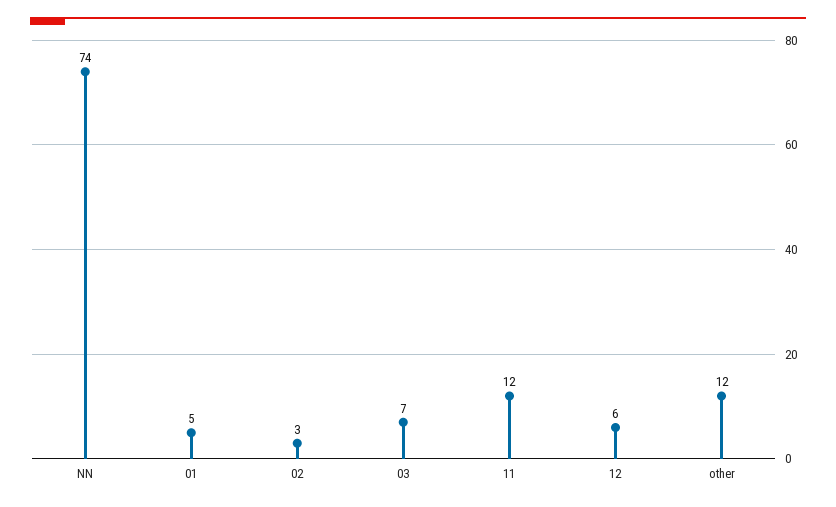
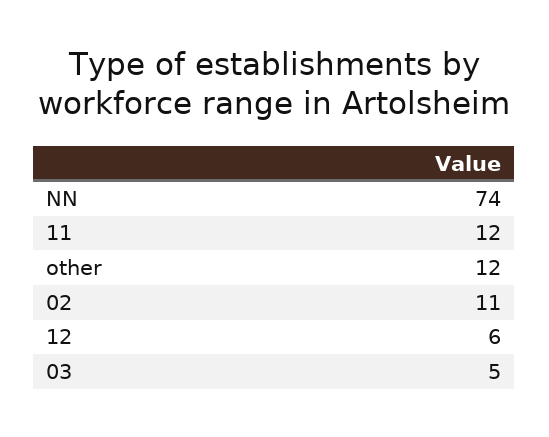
01: 5 -> none
02: 3 -> 11
03: 7 -> 5

